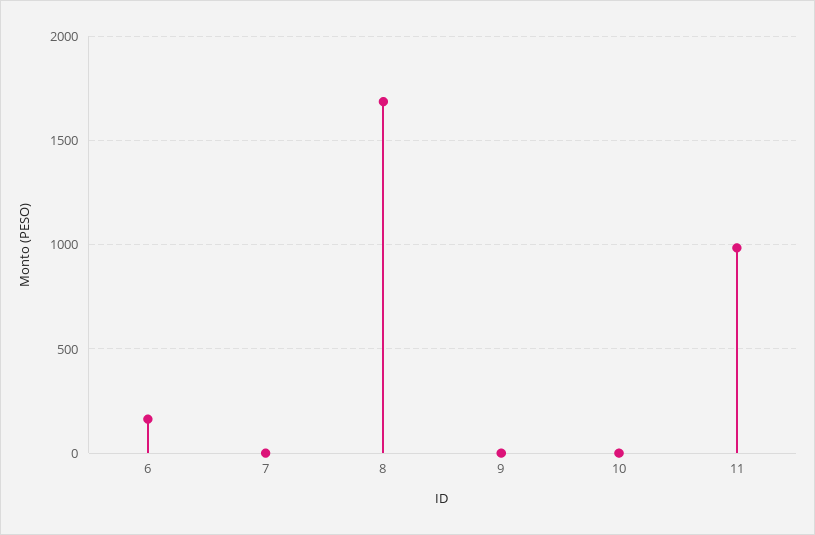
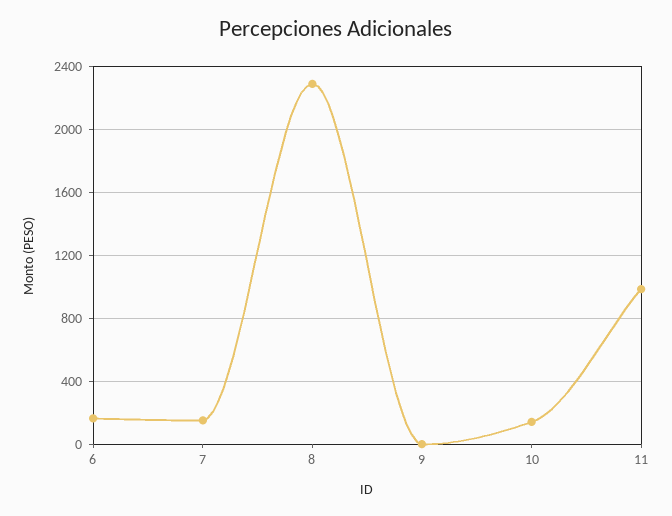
7: 0 -> 150
8: 1700 -> 2300
10: 0 -> 150

